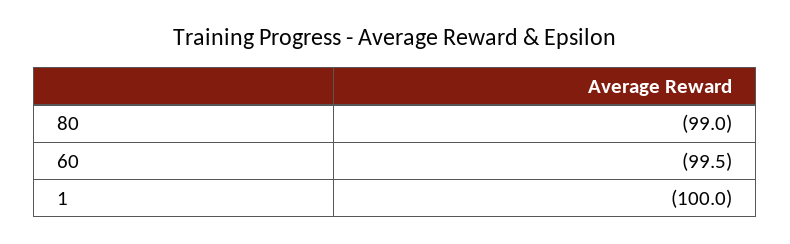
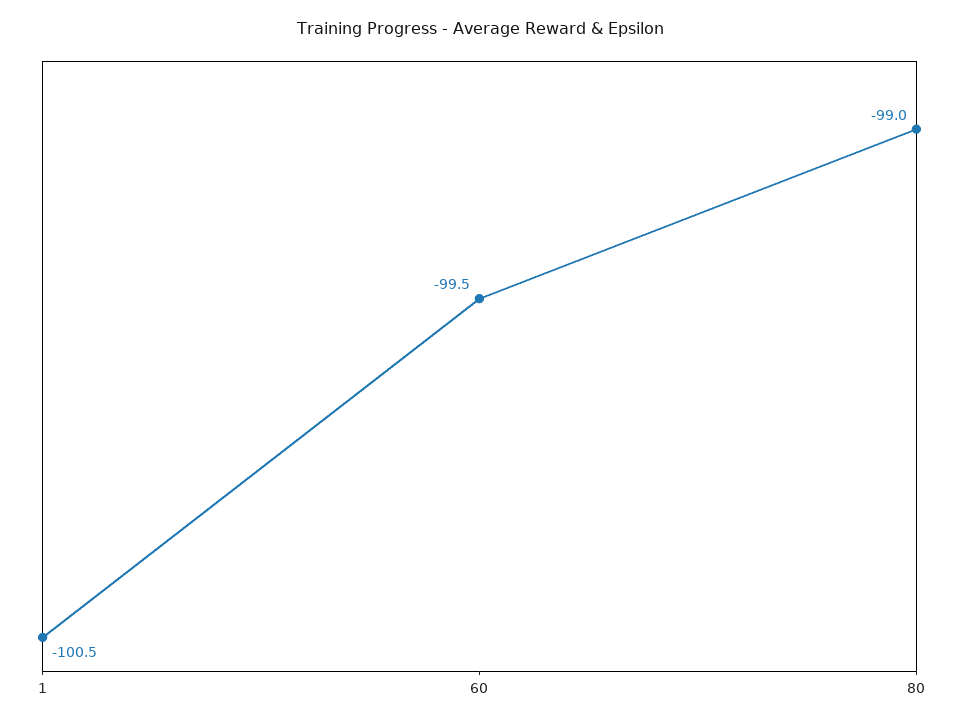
1: -100 -> -100.5

